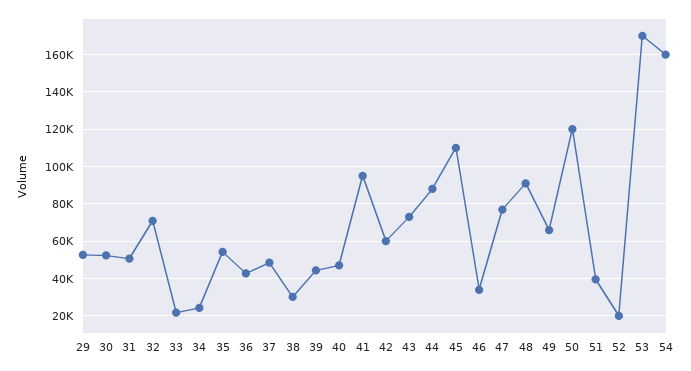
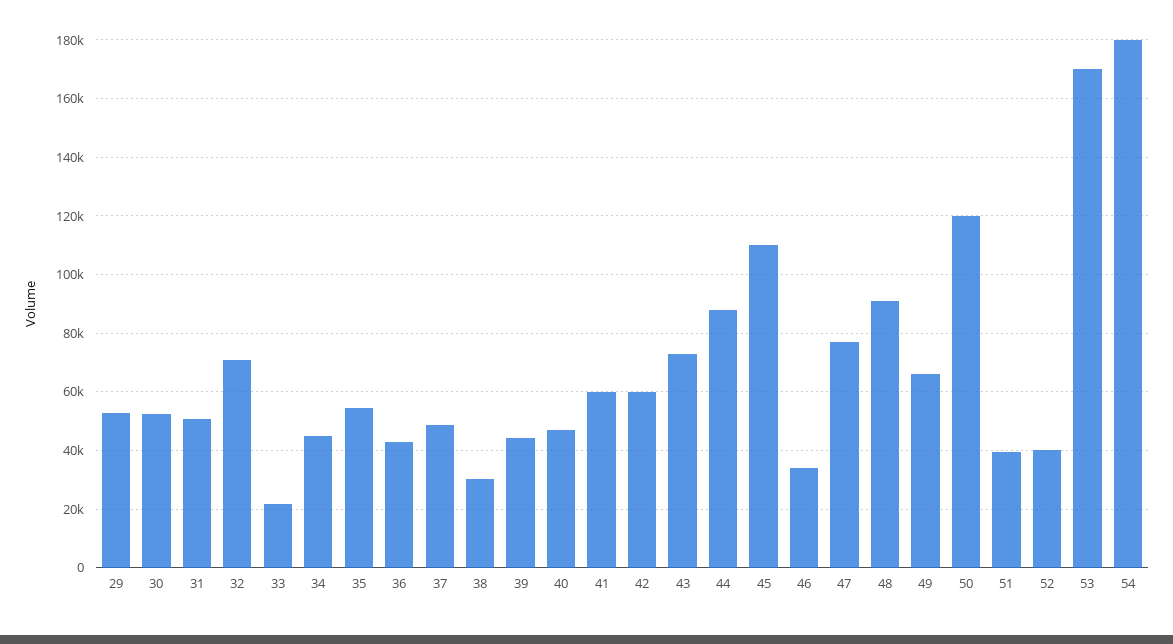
34: 25000 -> 45000
41: 95000 -> 60000
52: 20000 -> 40000
54: 160000 -> 180000

